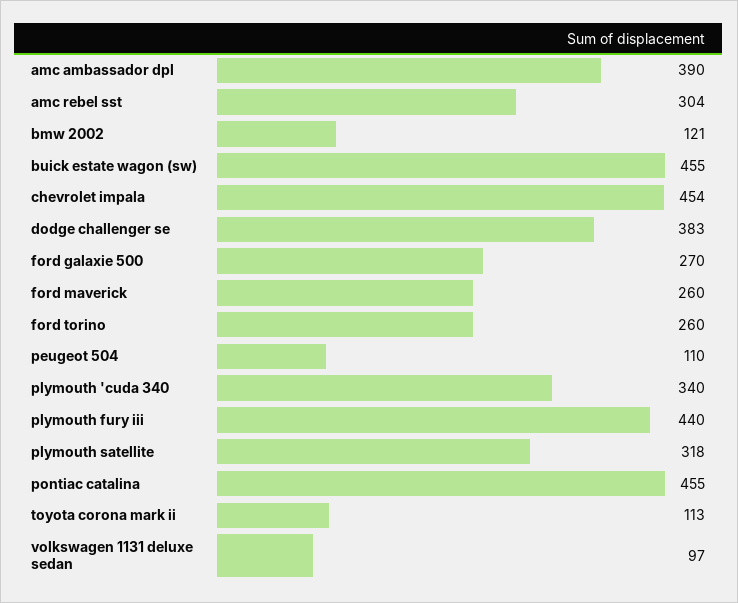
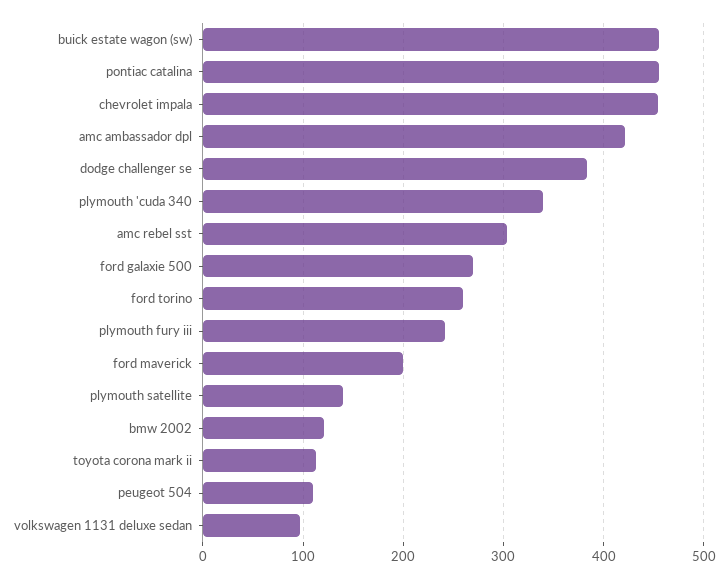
amc ambassador dpl: 390 -> 420
ford maverick: 260 -> 200
plymouth fury iii: 440 -> 240
plymouth satellite: 318 -> 140

